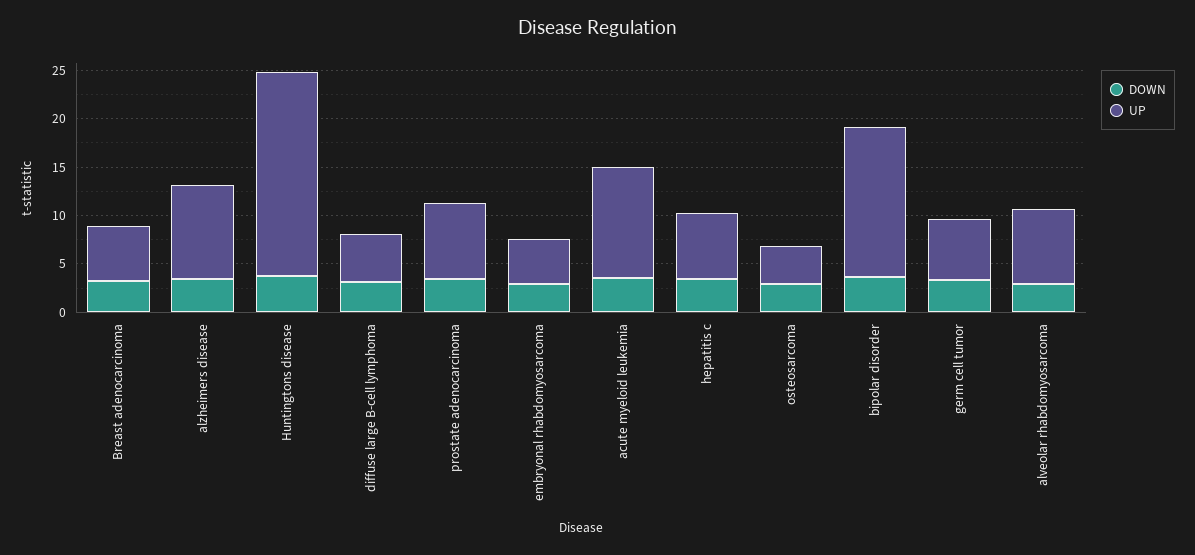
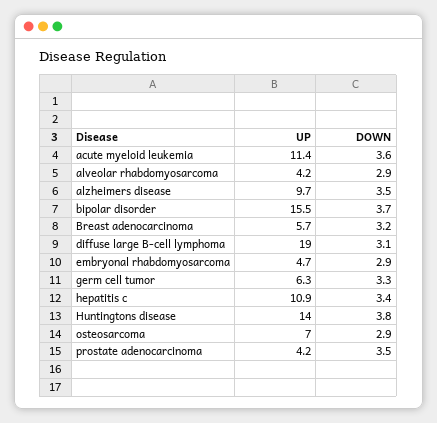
UP, Huntingtons disease: 21 -> 14
UP, diffuse large B-cell lymphoma: 5 -> 19
UP, prostate adenocarcinoma: 8 -> 4.2
UP, hepatitis c: 7 -> 10.9
UP, osteosarcoma: 4 -> 7
UP, alveolar rhabdomyosarcoma: 8 -> 4.2

